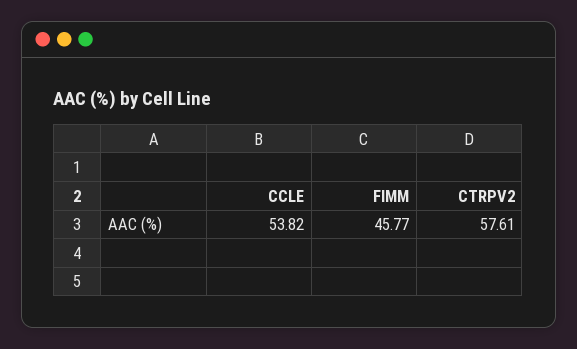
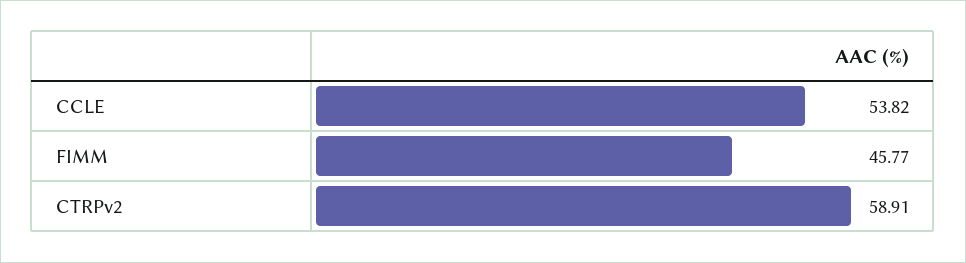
CTRPV2: 57.61 -> 58.91

